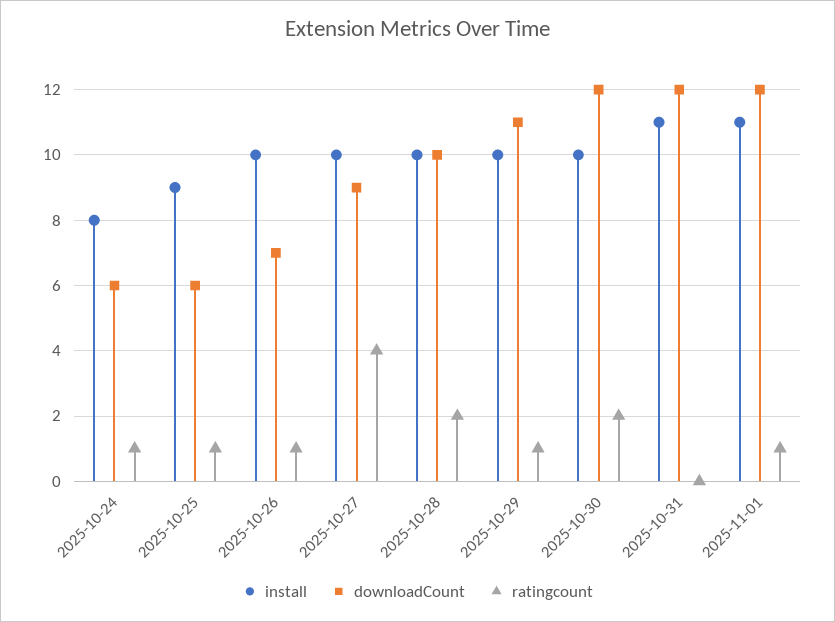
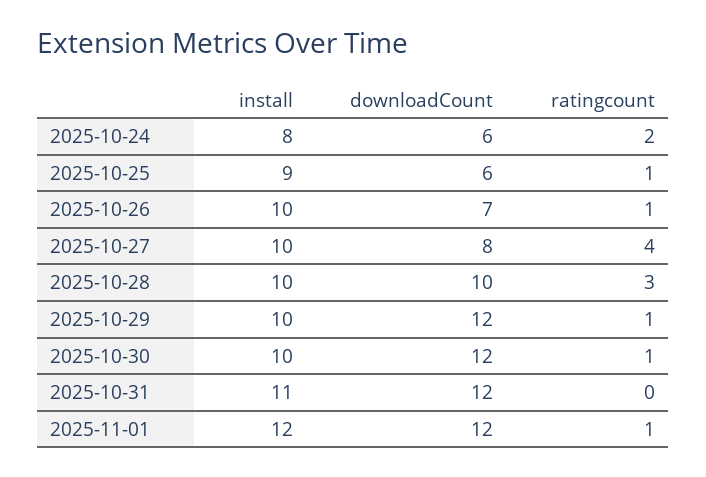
ratingcount, 2025-10-24: 1 -> 2
downloadCount, 2025-10-27: 9 -> 8
ratingcount, 2025-10-28: 2 -> 3
downloadCount, 2025-10-29: 11 -> 12
ratingcount, 2025-10-30: 2 -> 1
install, 2025-11-01: 11 -> 12

